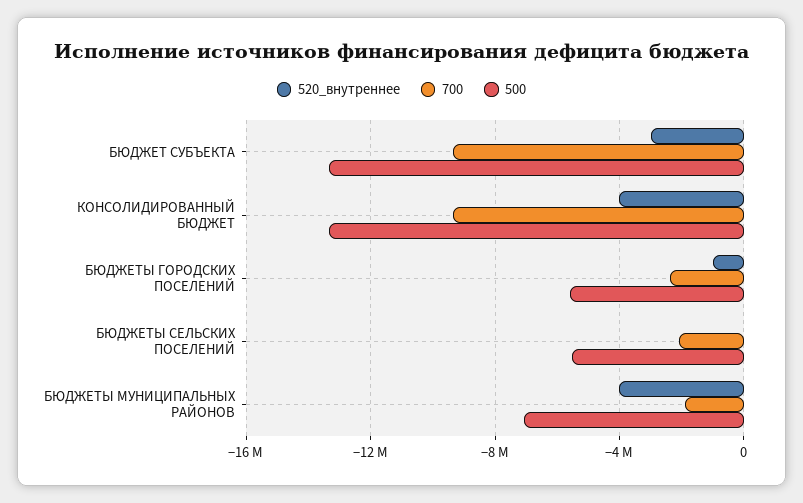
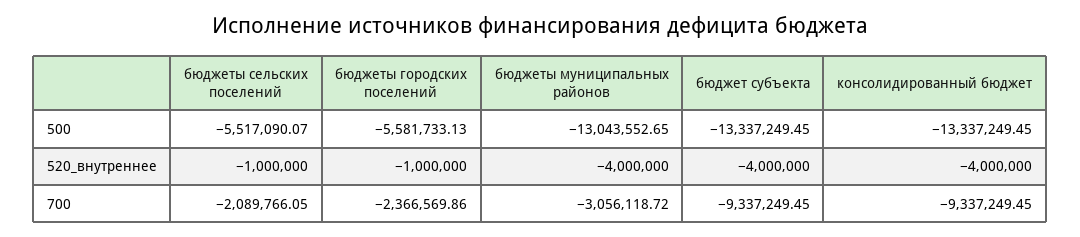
520_внутреннее, БЮДЖЕТ СУБЪЕКТА: -3000000 -> -4000000
520_внутреннее, БЮДЖЕТЫ СЕЛЬСКИХ ПОСЕЛЕНИЙ: 0 -> -1000000
700, БЮДЖЕТЫ МУНИЦИПАЛЬНЫХ РАЙОНОВ: -2000000 -> -3056118.72
500, БЮДЖЕТЫ МУНИЦИПАЛЬНЫХ РАЙОНОВ: -7000000 -> -13043552.65

